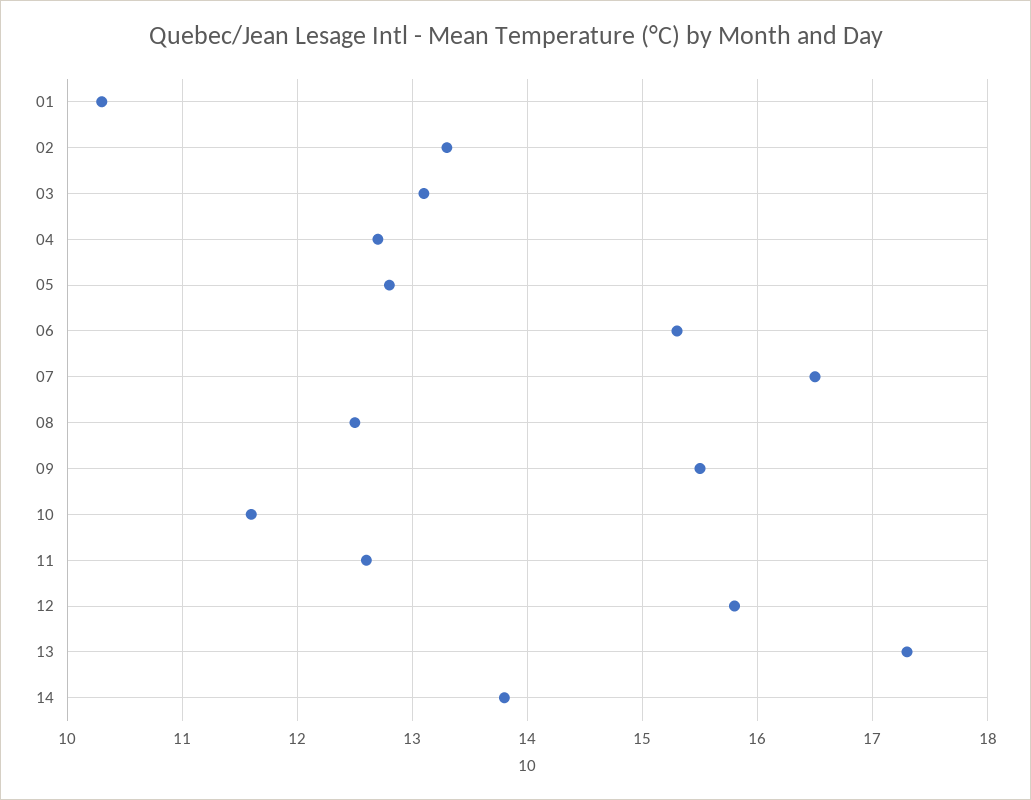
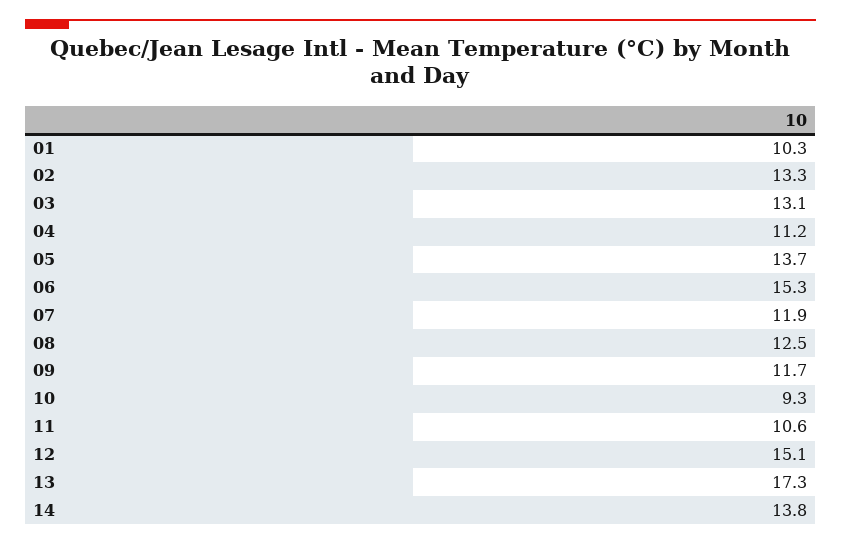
04: 12.7 -> 11.2
05: 12.8 -> 13.7
07: 16.5 -> 11.9
09: 15.5 -> 11.7
10: 11.6 -> 9.3
11: 12.6 -> 10.6
12: 15.8 -> 15.1

